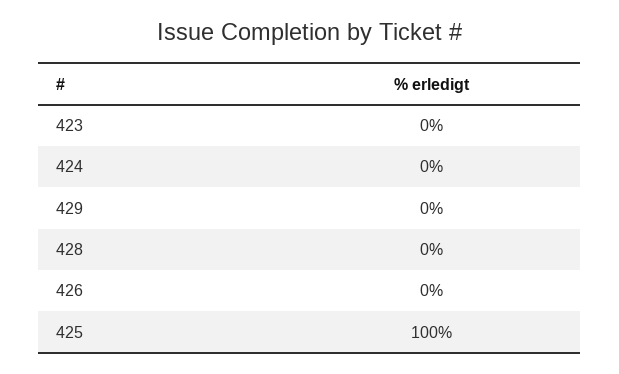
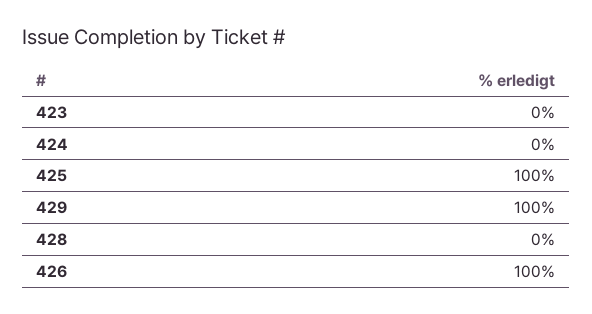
429: 0 -> 100
426: 0 -> 100

